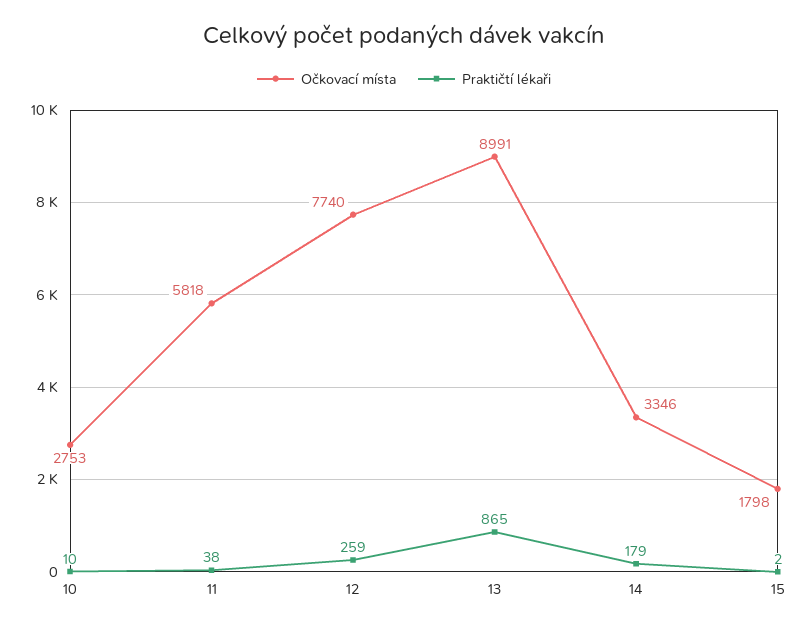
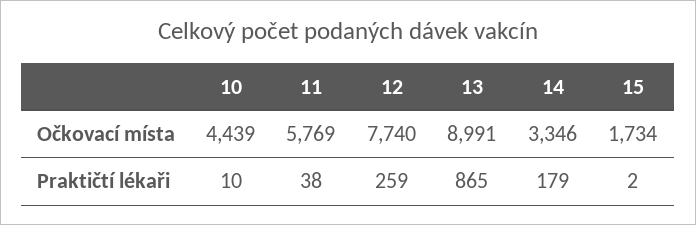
Očkovací místa, 10: 2753 -> 4439
Očkovací místa, 11: 5818 -> 5769
Očkovací místa, 15: 1798 -> 1734

